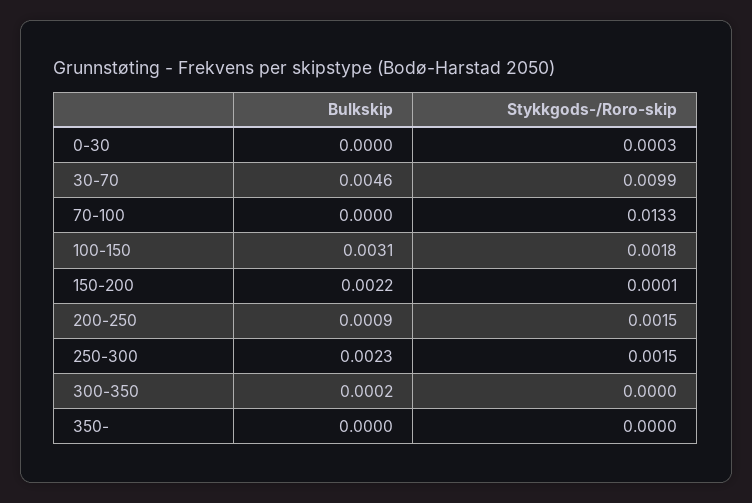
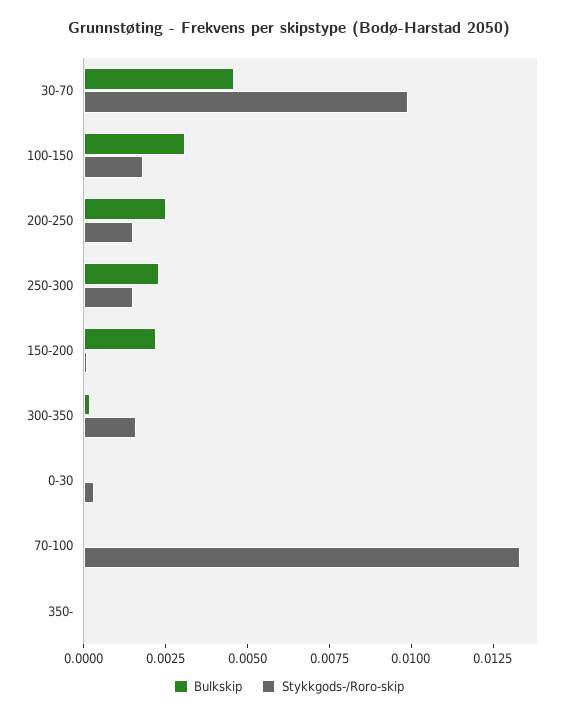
Bulkskip, 200-250: 0.0009 -> 0.0025
Stykkgods-/Roro-skip, 300-350: 0 -> 0.0015

